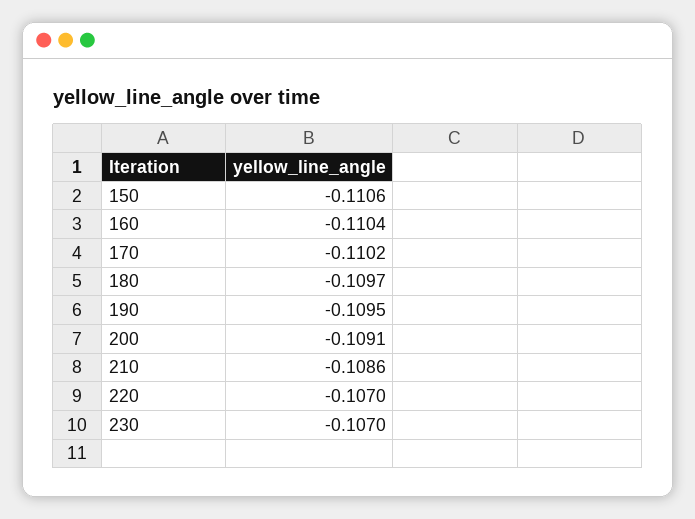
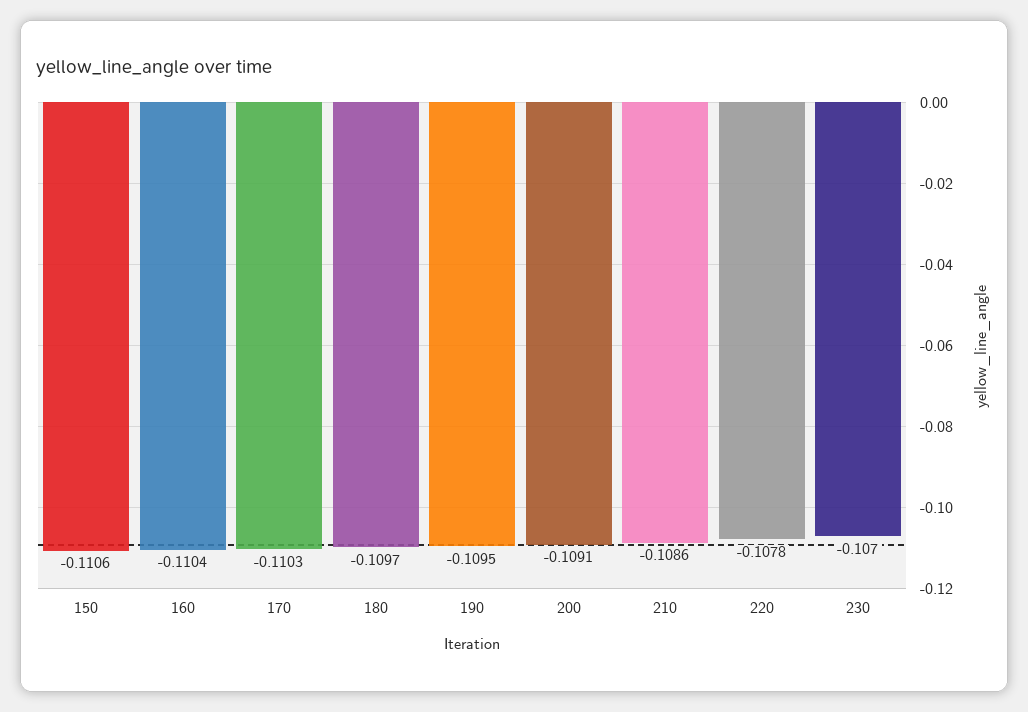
170: -0.1102 -> -0.1103
220: -0.107 -> -0.1078

